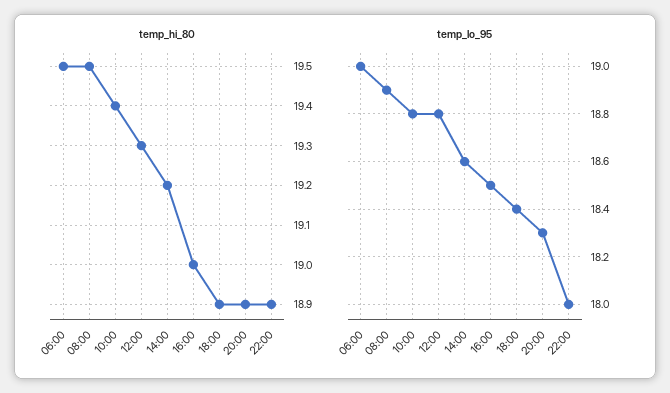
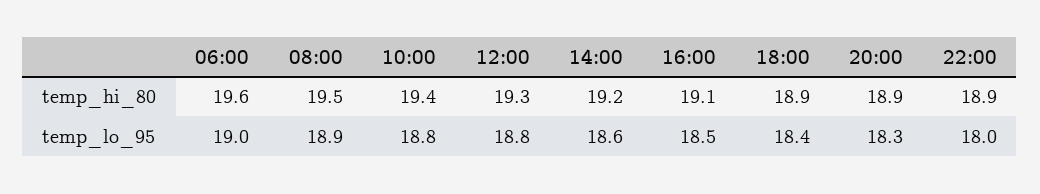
temp_hi_80, 06:00: 19.5 -> 19.6
temp_hi_80, 16:00: 19 -> 19.1

